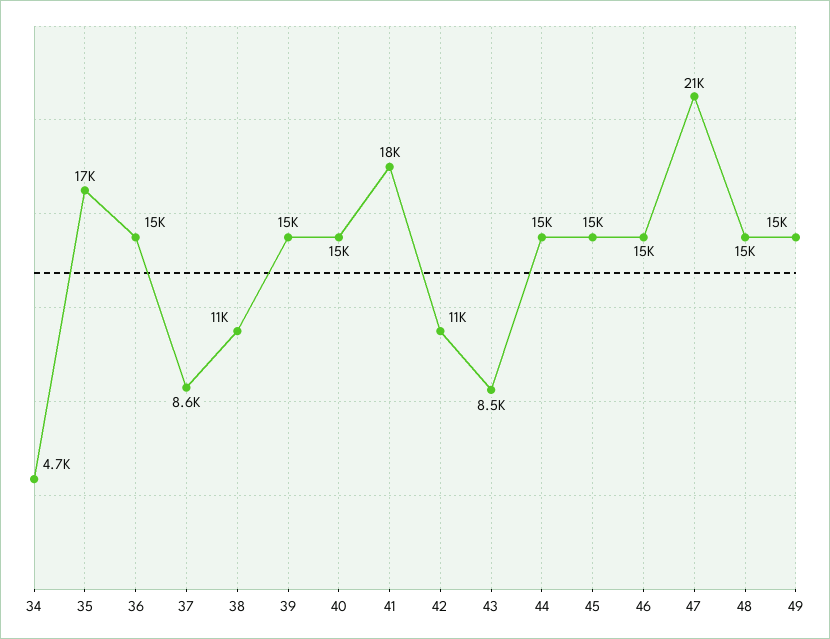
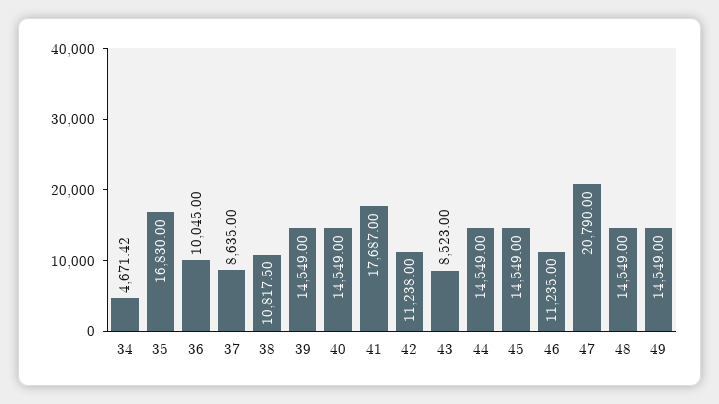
36: 15000 -> 10045
46: 15000 -> 11235

